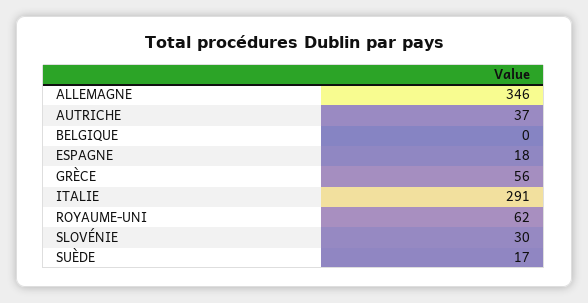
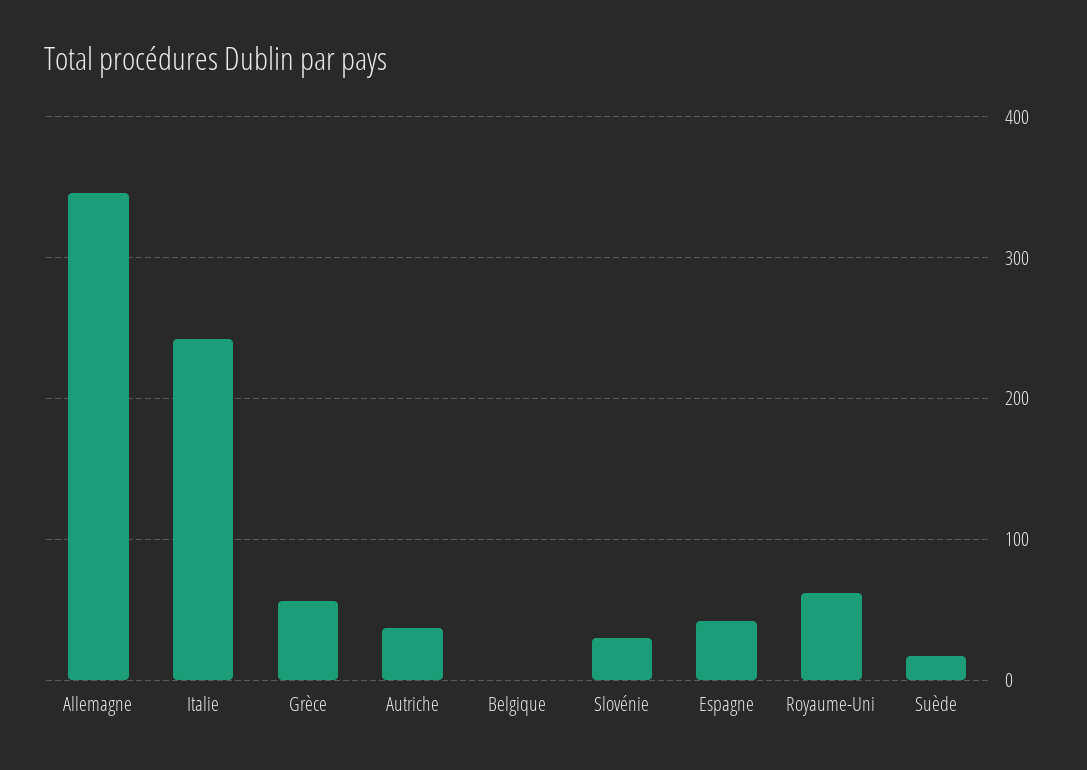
ESPAGNE: 18 -> 40
ITALIE: 291 -> 240

